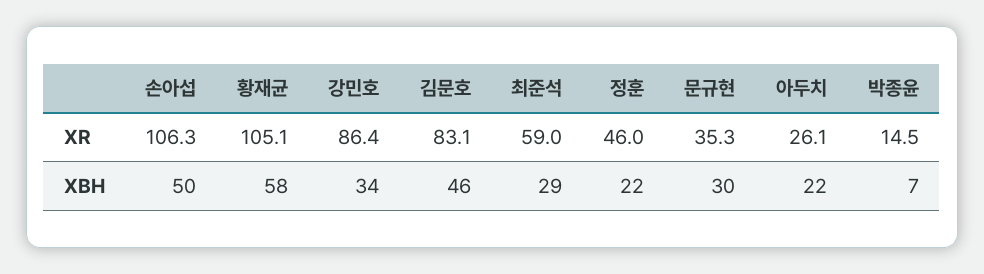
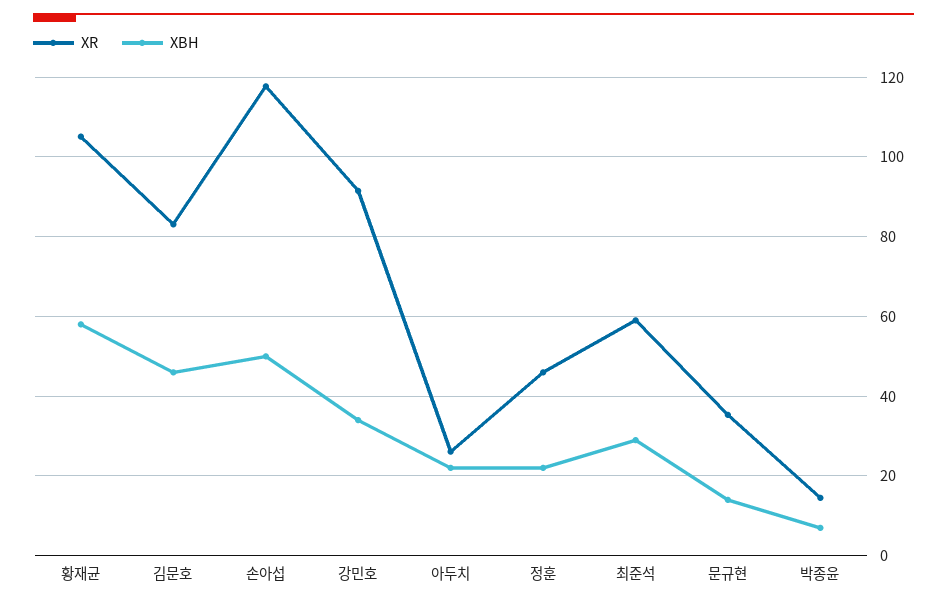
XR, 손아섭: 106.3 -> 118
XR, 강민호: 86.4 -> 92
XBH, 문규현: 30 -> 14

